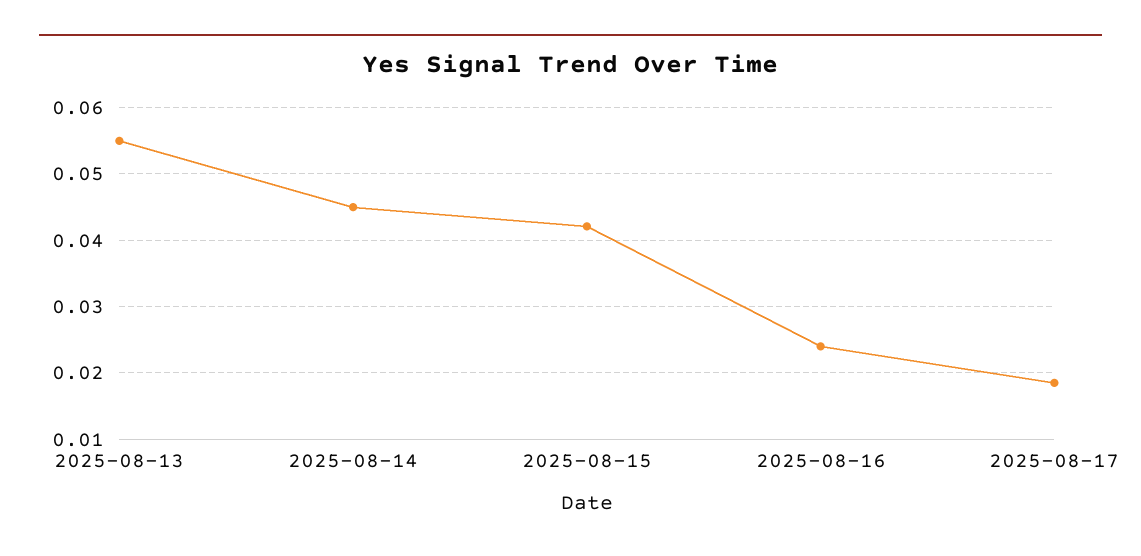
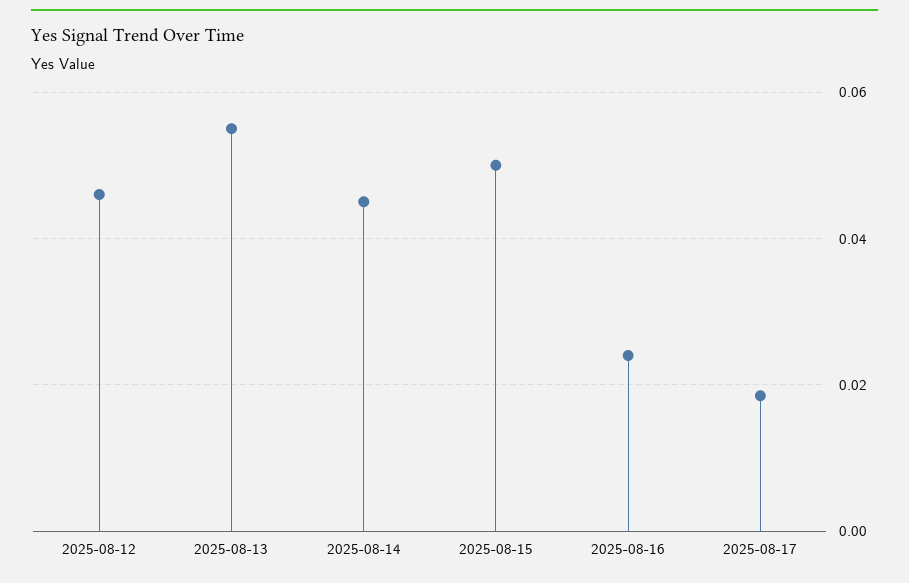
2025-08-15: 0.042 -> 0.05
2025-08-12: none -> 0.046

